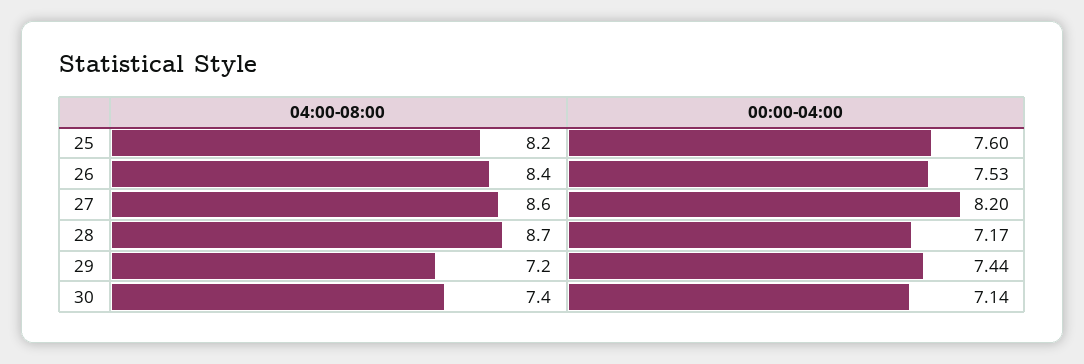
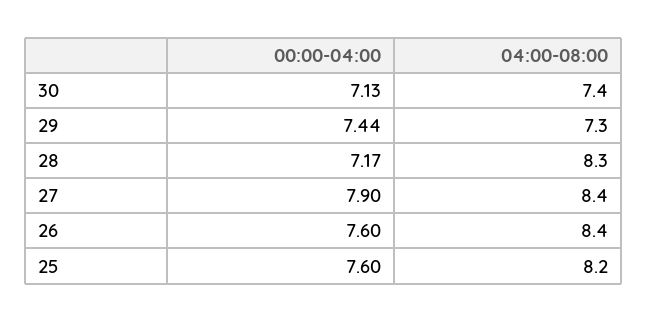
00:00-04:00, 26: 7.53 -> 7.6
04:00-08:00, 27: 8.6 -> 8.4
00:00-04:00, 27: 8.2 -> 7.9
04:00-08:00, 28: 8.7 -> 8.3
04:00-08:00, 29: 7.2 -> 7.3
00:00-04:00, 30: 7.14 -> 7.13

